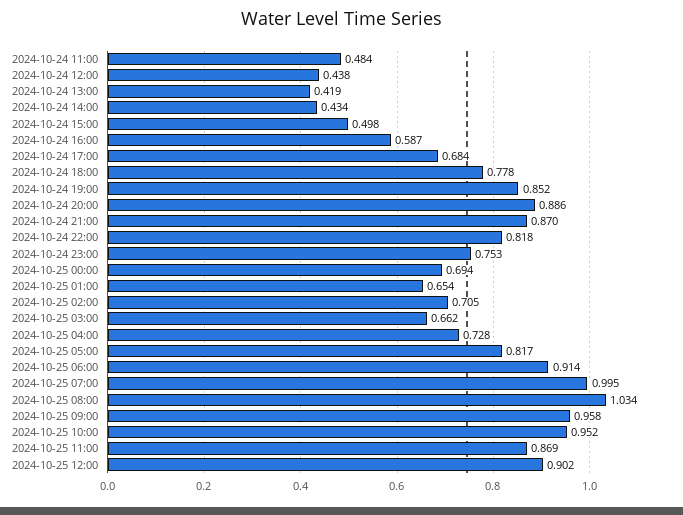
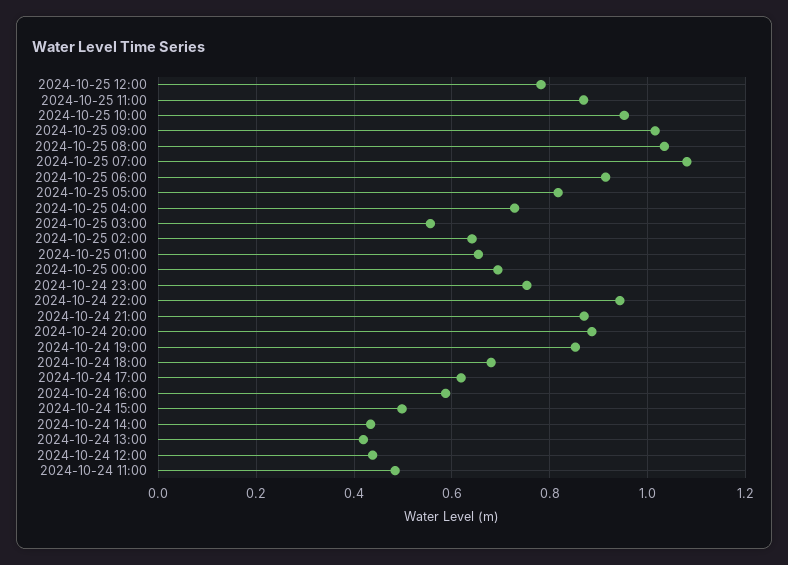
2024-10-24 17:00: 0.684 -> 0.62
2024-10-24 18:00: 0.778 -> 0.68
2024-10-24 22:00: 0.818 -> 0.94
2024-10-25 02:00: 0.705 -> 0.64
2024-10-25 03:00: 0.662 -> 0.56
2024-10-25 07:00: 0.995 -> 1.08
2024-10-25 09:00: 0.958 -> 1.02
2024-10-25 12:00: 0.902 -> 0.78

